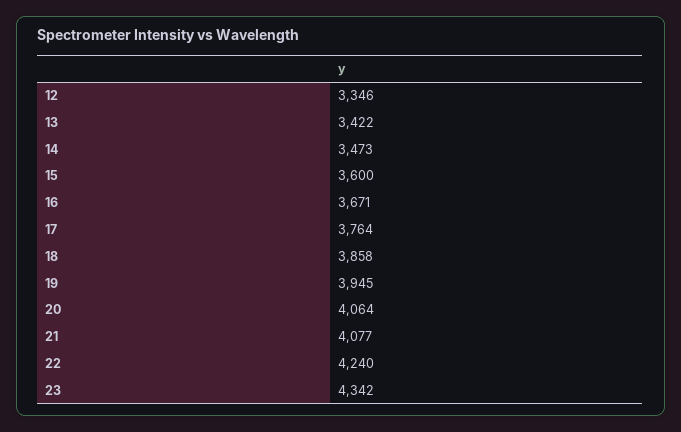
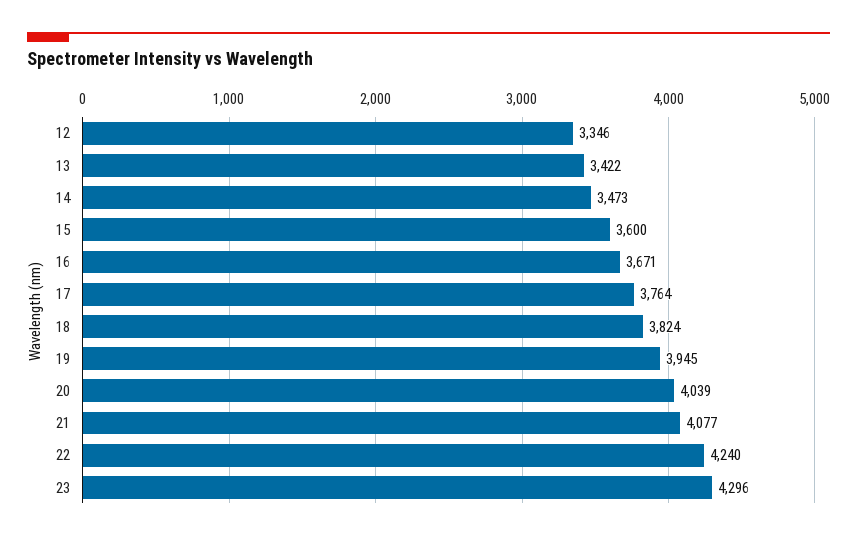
18: 3858 -> 3824
20: 4064 -> 4039
23: 4342 -> 4296

